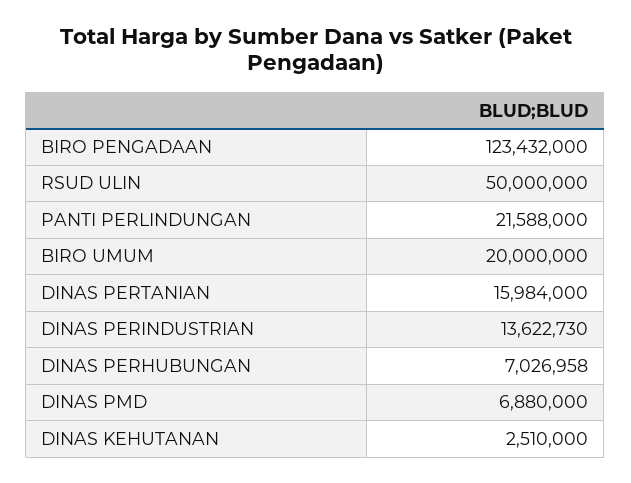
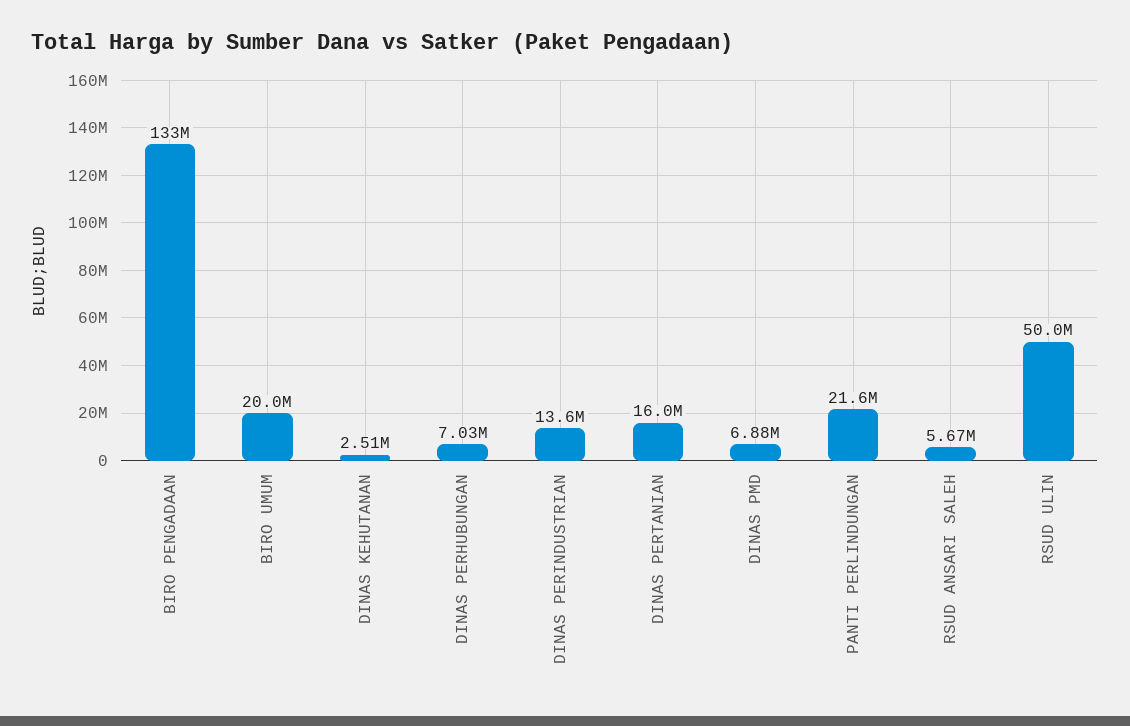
BIRO PENGADAAN: 123432000 -> 133000000
RSUD ANSARI SALEH: none -> 5670000

